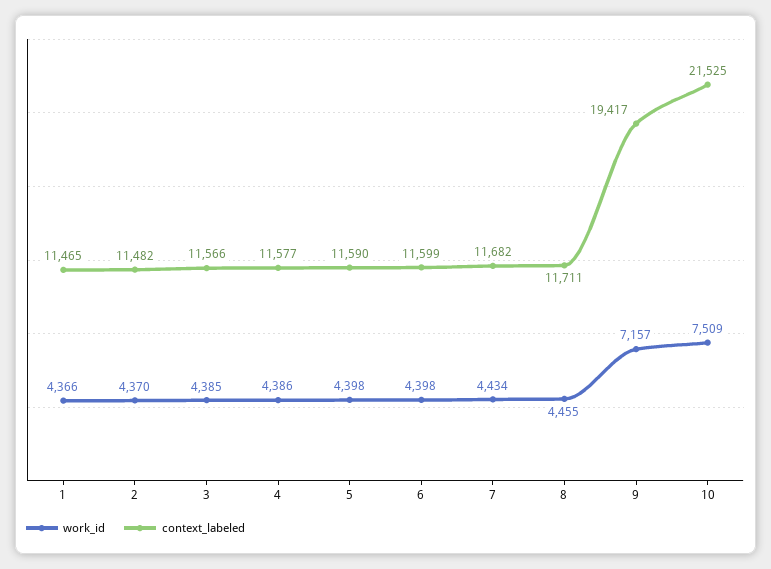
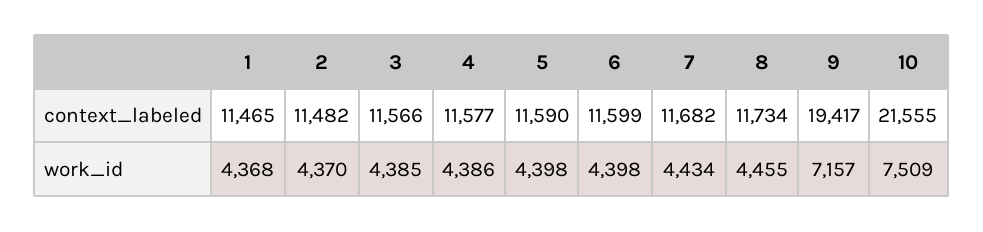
work_id, 1: 4366 -> 4368
context_labeled, 8: 11711 -> 11734
context_labeled, 10: 21525 -> 21555

